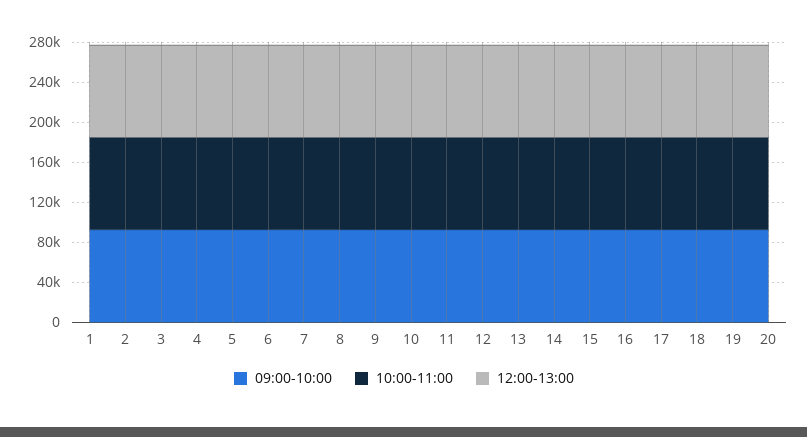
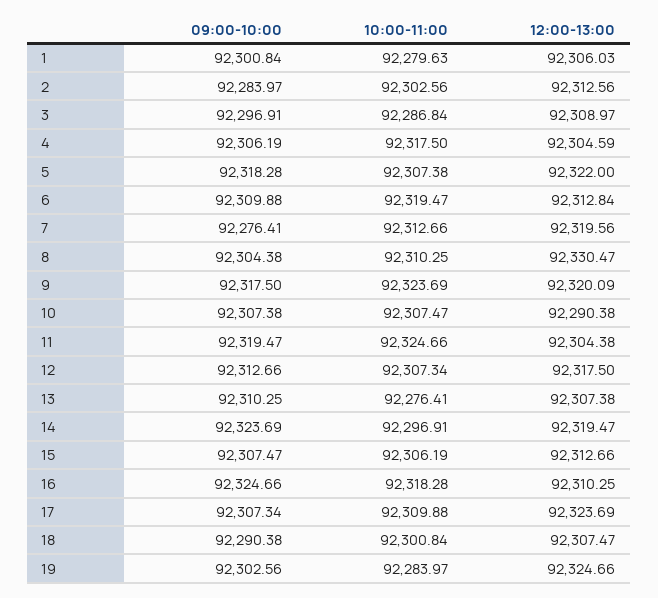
09:00-10:00, 20: 90000 -> none
10:00-11:00, 20: 90000 -> none
12:00-13:00, 20: 90000 -> none

